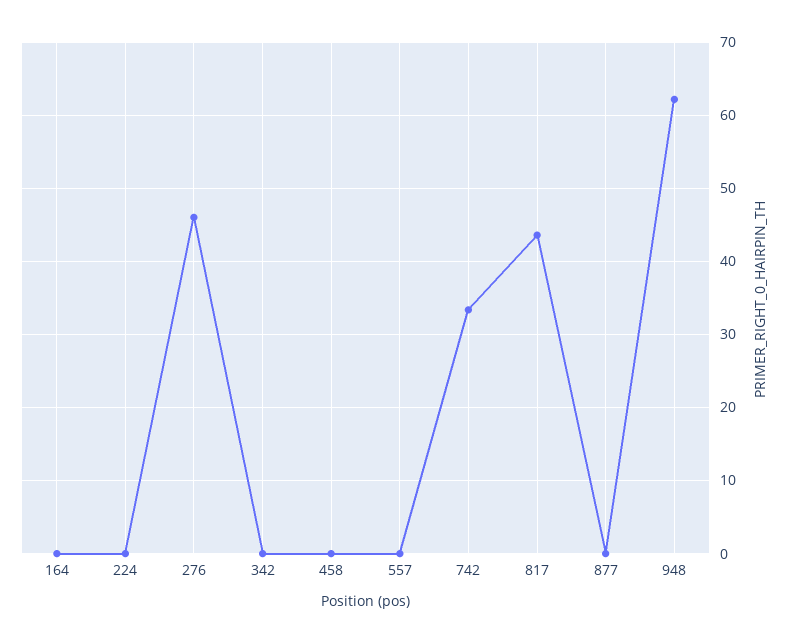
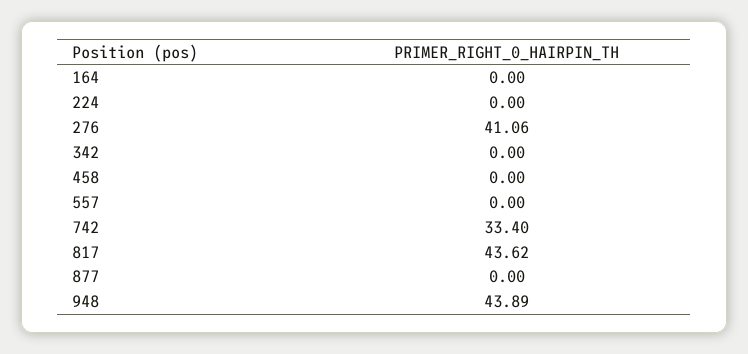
276: 46 -> 41.06
948: 62 -> 43.89

